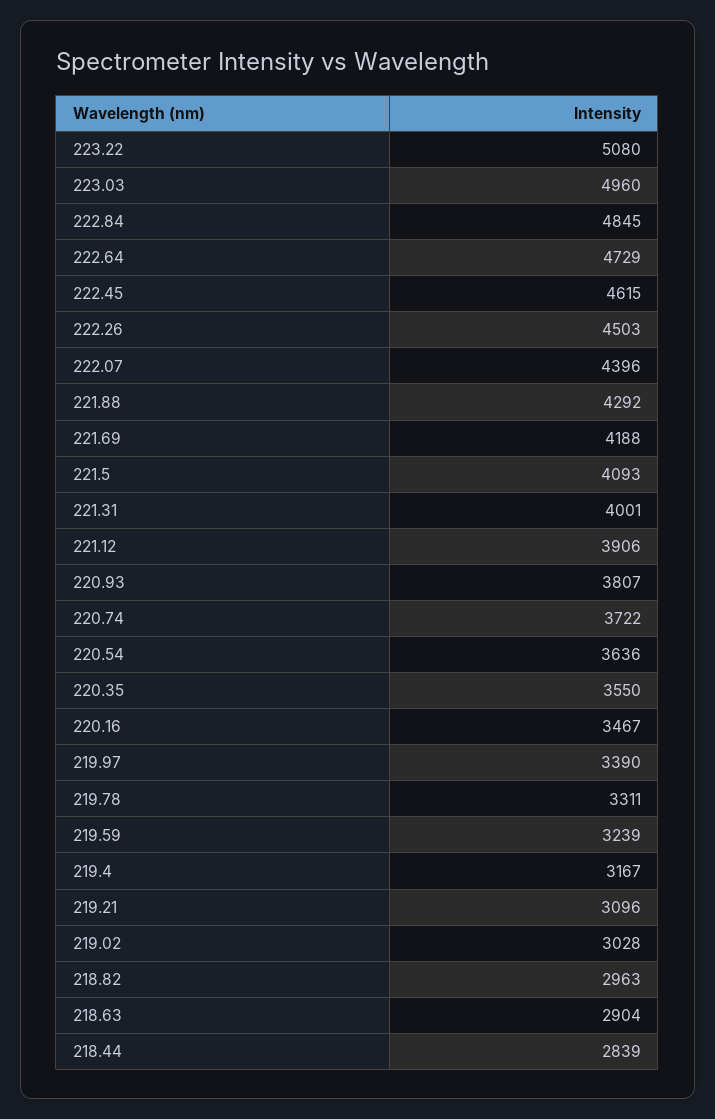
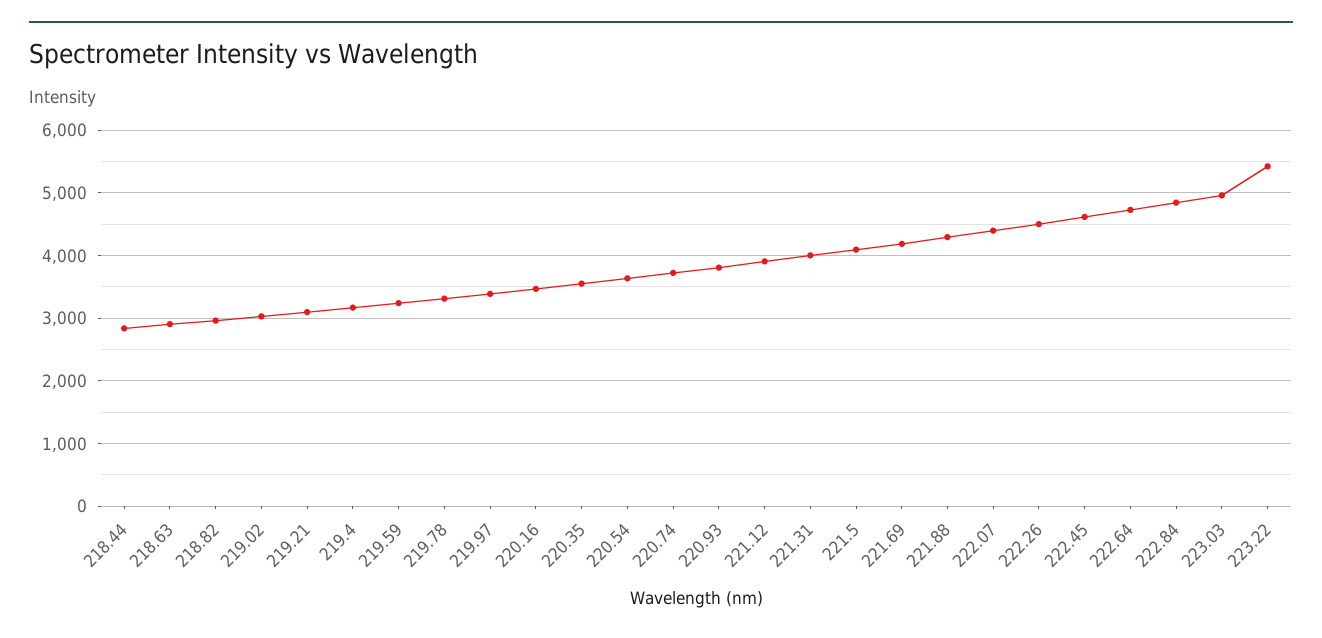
223.22: 5080 -> 5400

